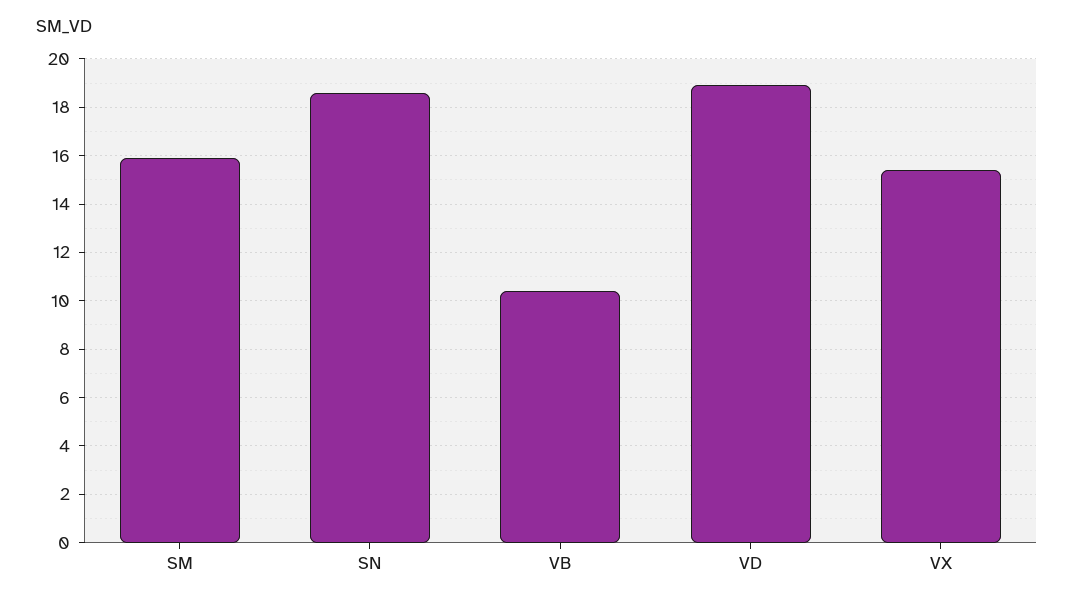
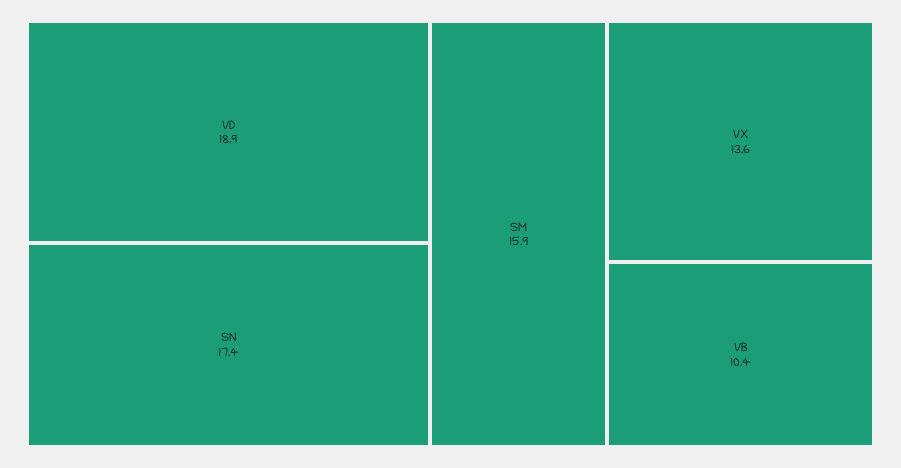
SN: 18.5 -> 17.4
VX: 15.5 -> 13.6

